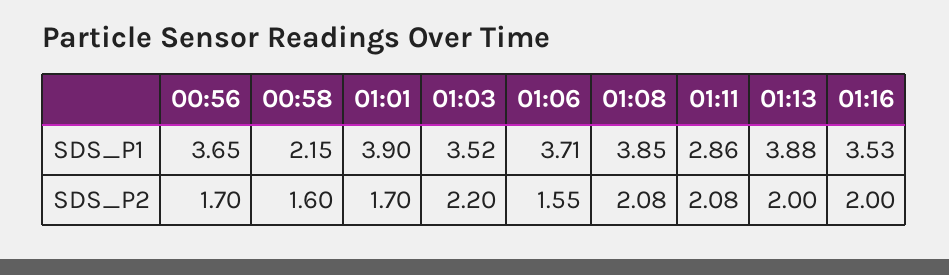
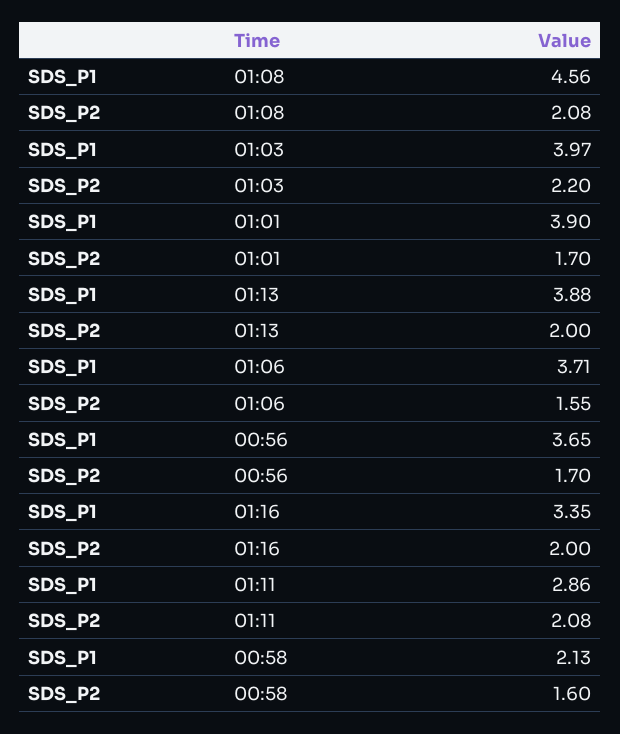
00:58, SDS_P1: 2.15 -> 2.13
01:03, SDS_P1: 3.52 -> 3.97
01:08, SDS_P1: 3.85 -> 4.56
01:16, SDS_P1: 3.53 -> 3.35

